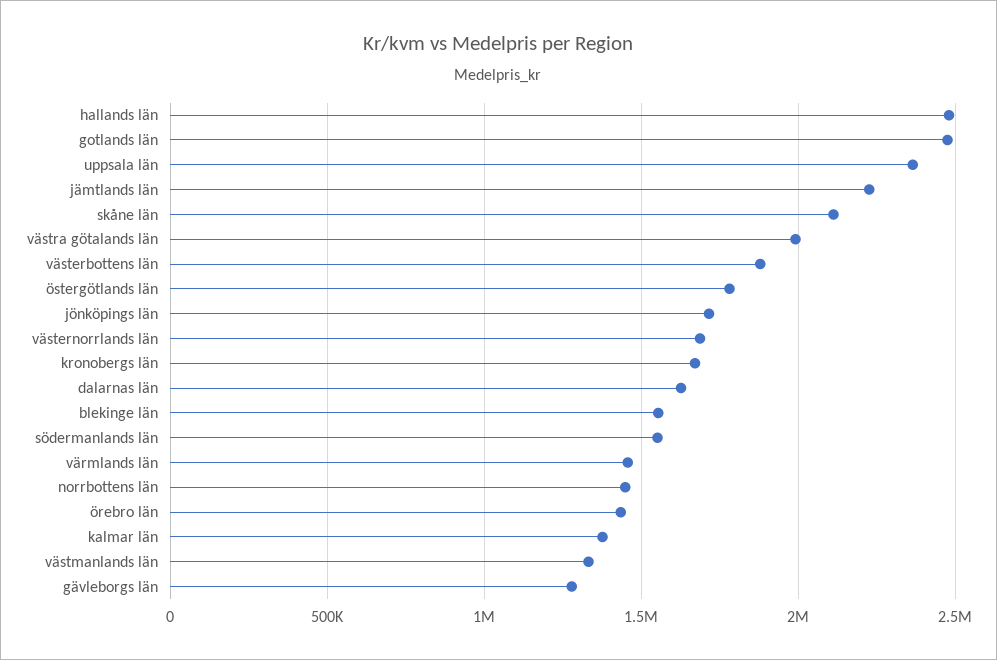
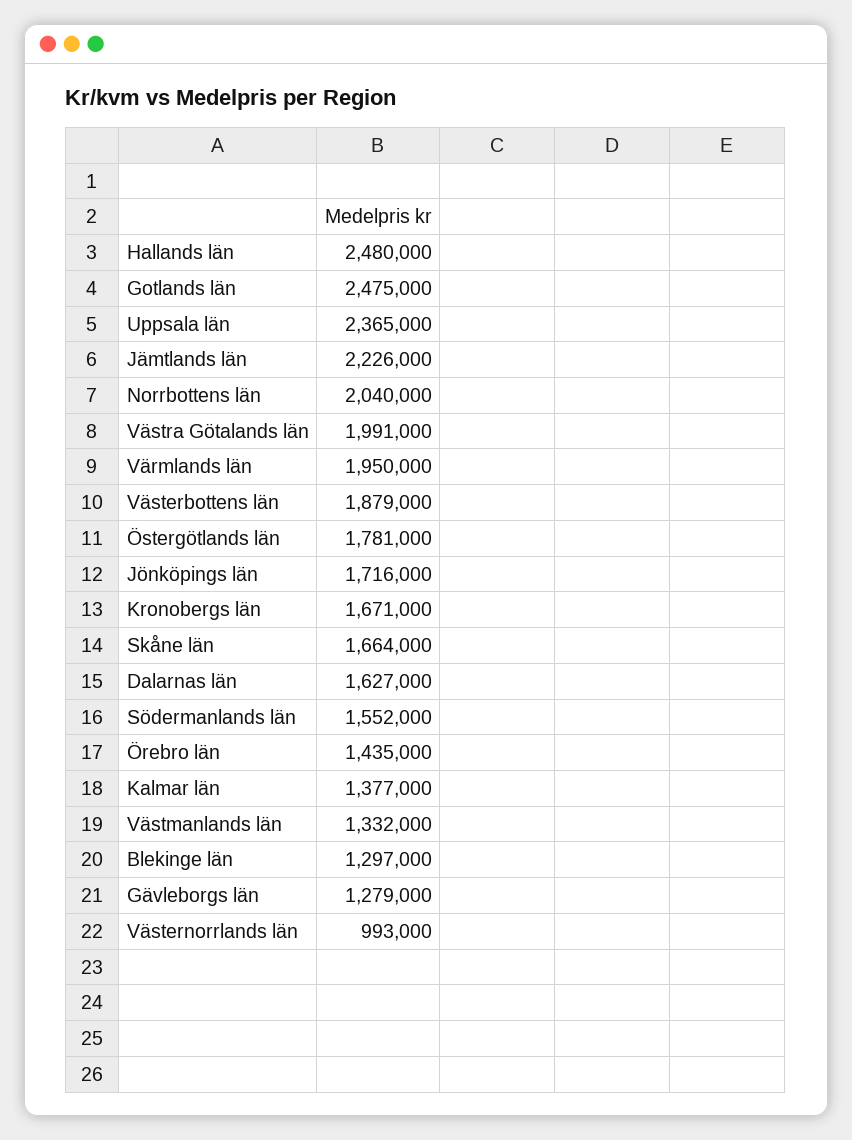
skåne län: 2100000 -> 1664000
västernorrlands län: 1700000 -> 993000
blekinge län: 1550000 -> 1297000
värmlands län: 1450000 -> 1950000
norrbottens län: 1450000 -> 2040000

